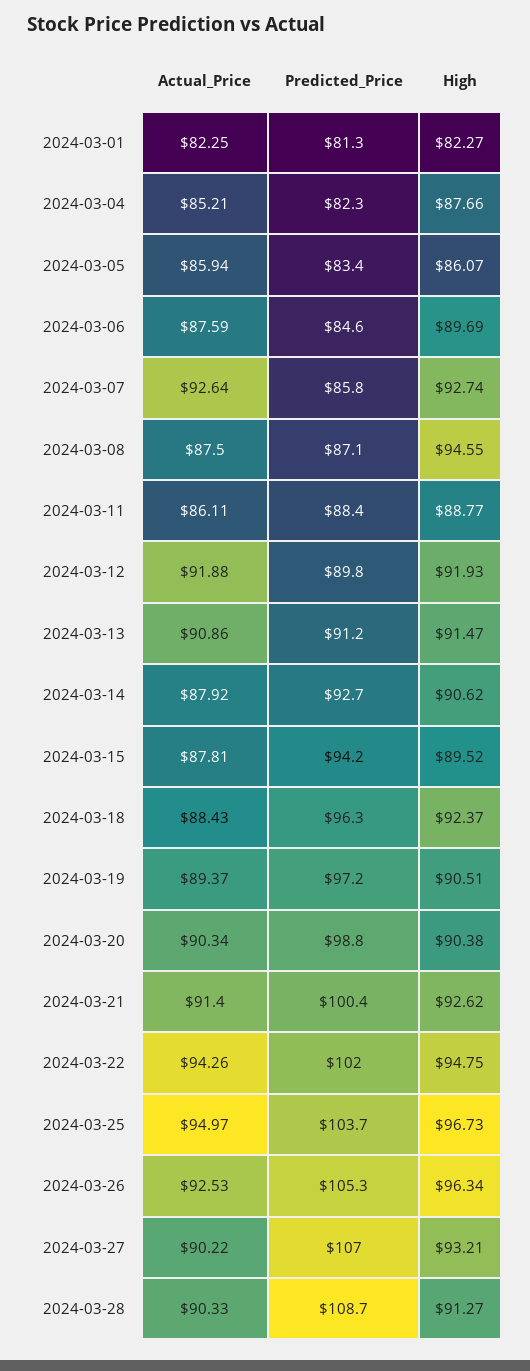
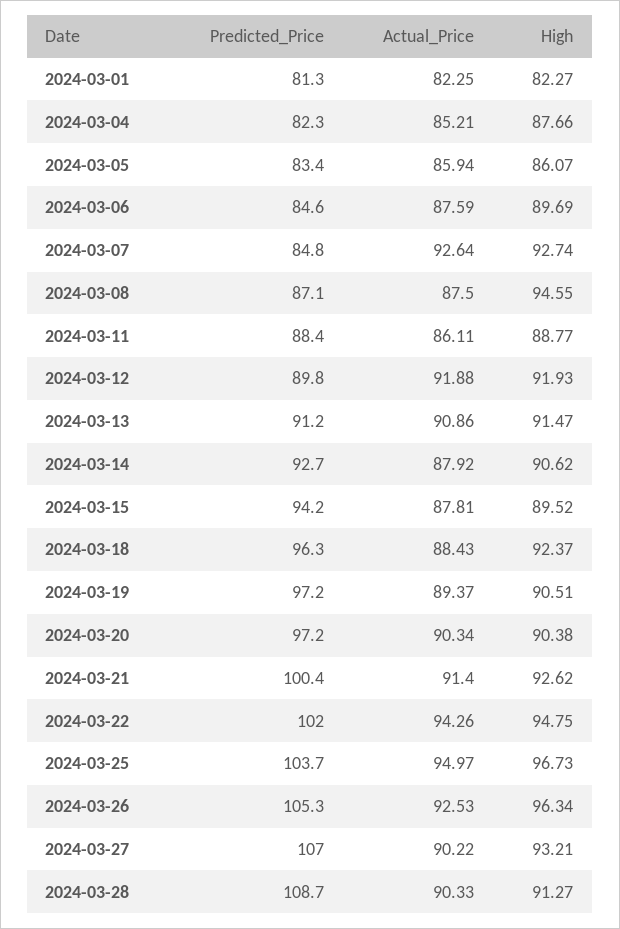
Predicted_Price, 2024-03-07: 85.8 -> 84.8
Predicted_Price, 2024-03-20: 98.8 -> 97.2

